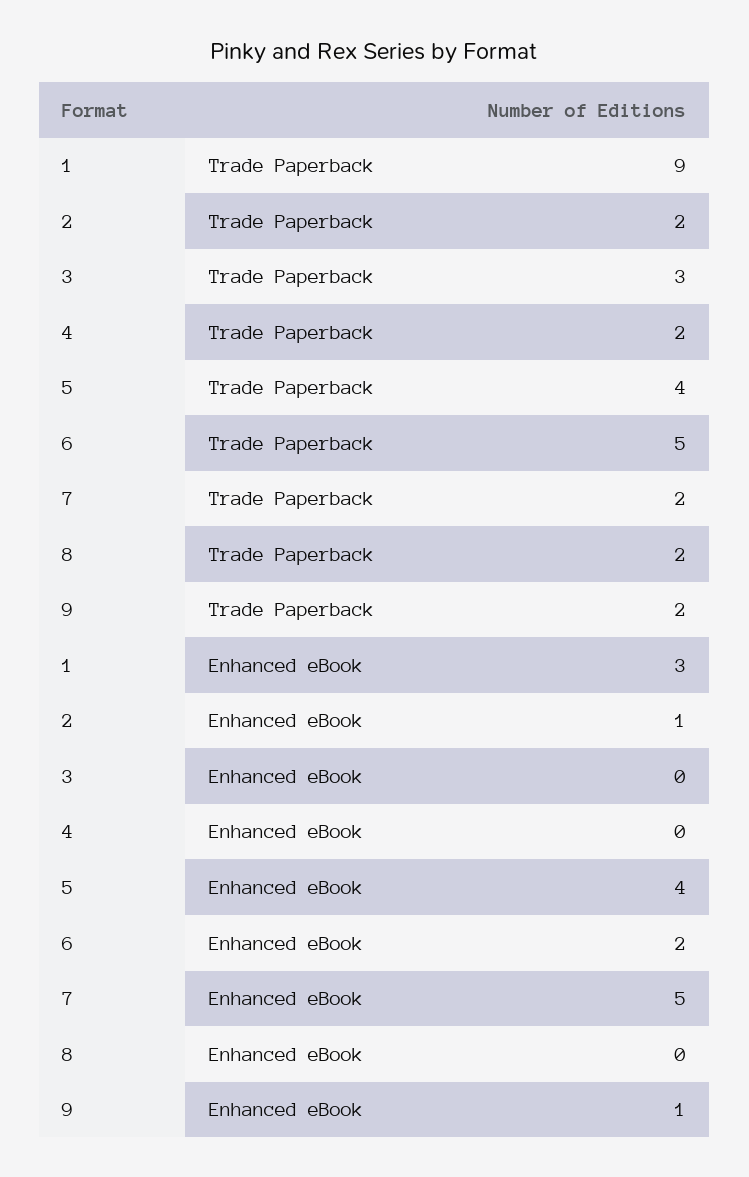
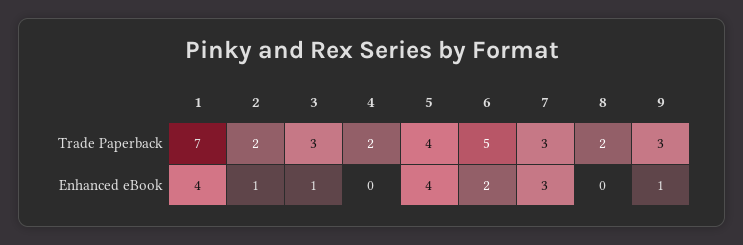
1, Trade Paperback: 9 -> 7
7, Trade Paperback: 2 -> 3
9, Trade Paperback: 2 -> 3
1, Enhanced eBook: 3 -> 4
3, Enhanced eBook: 0 -> 1
7, Enhanced eBook: 5 -> 3

